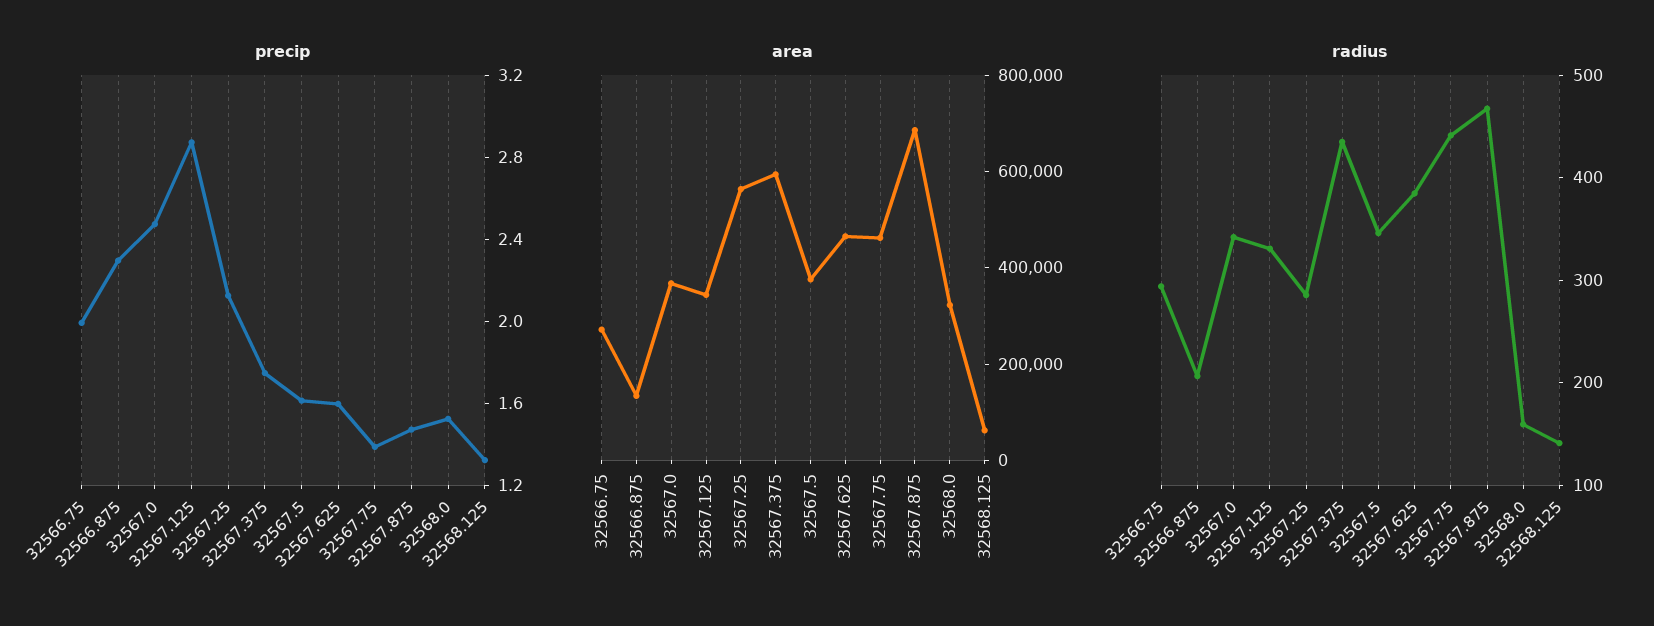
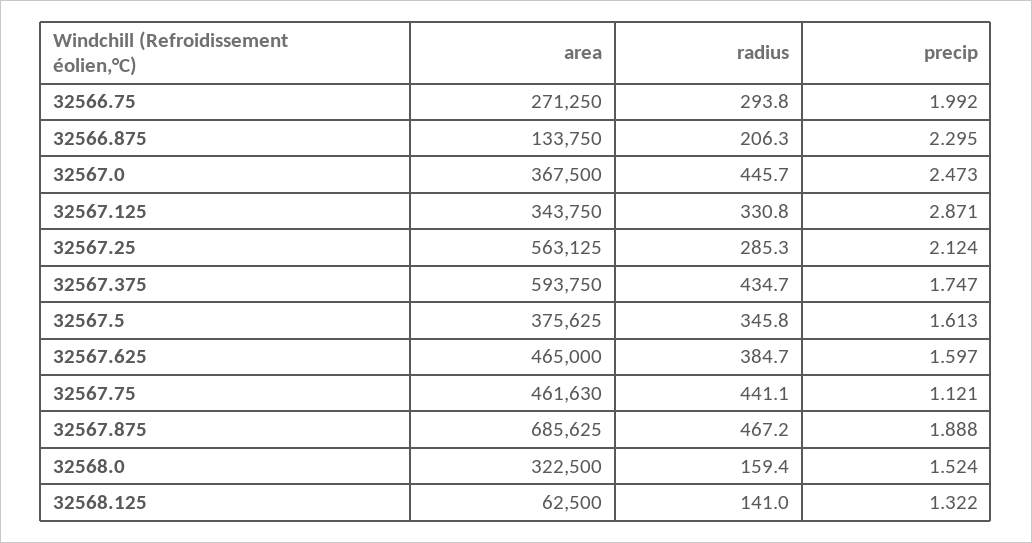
precip, 32567.75: 1.4 -> 1.121
precip, 32567.875: 1.5 -> 1.888
radius, 32567.0: 340 -> 445.7

